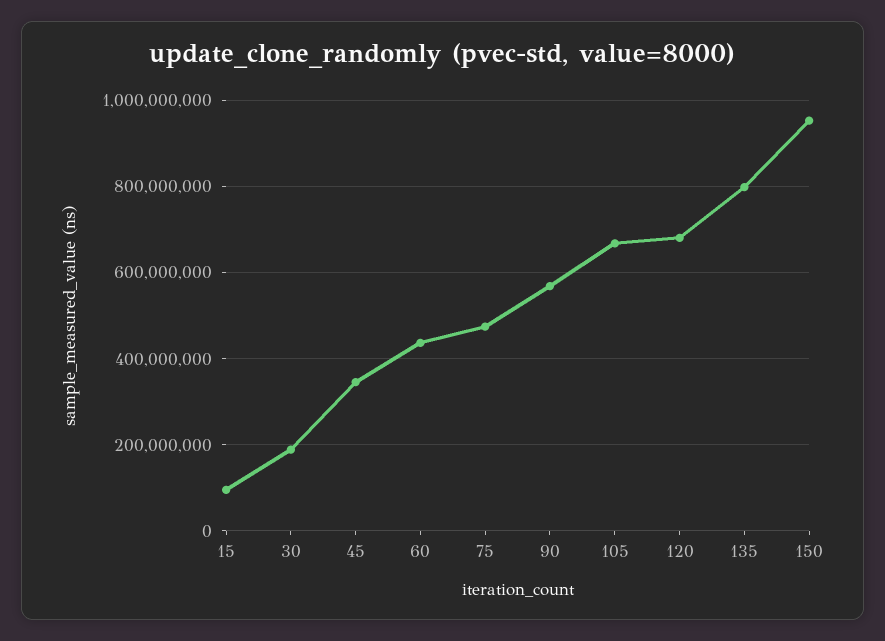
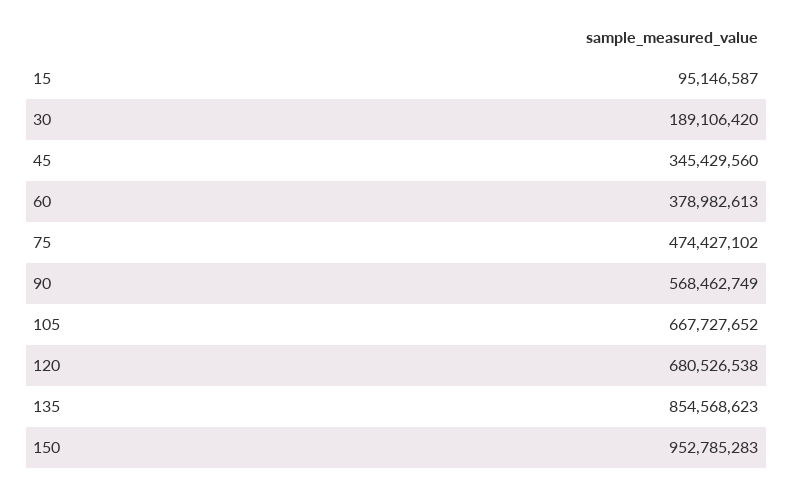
60: 440000000 -> 378982613
135: 800000000 -> 854568623

